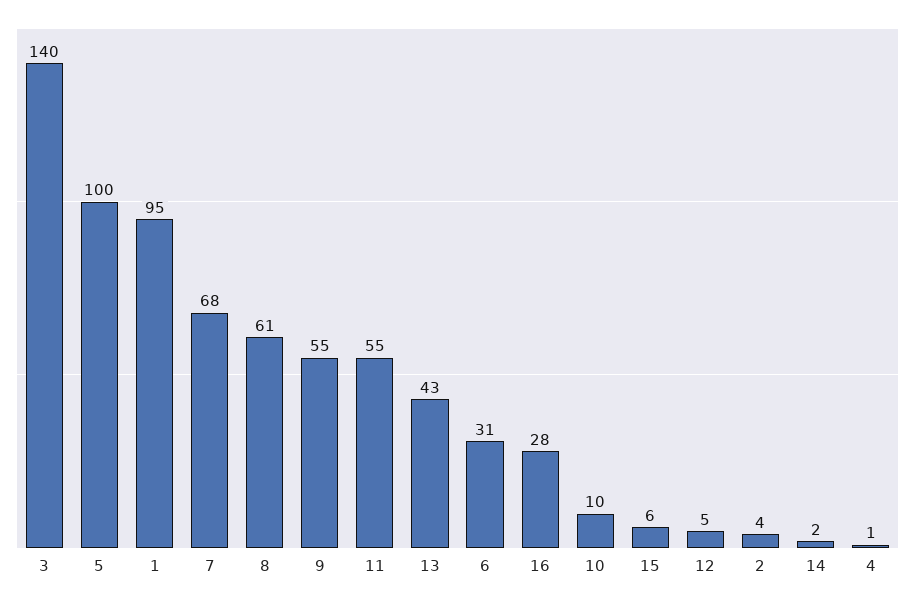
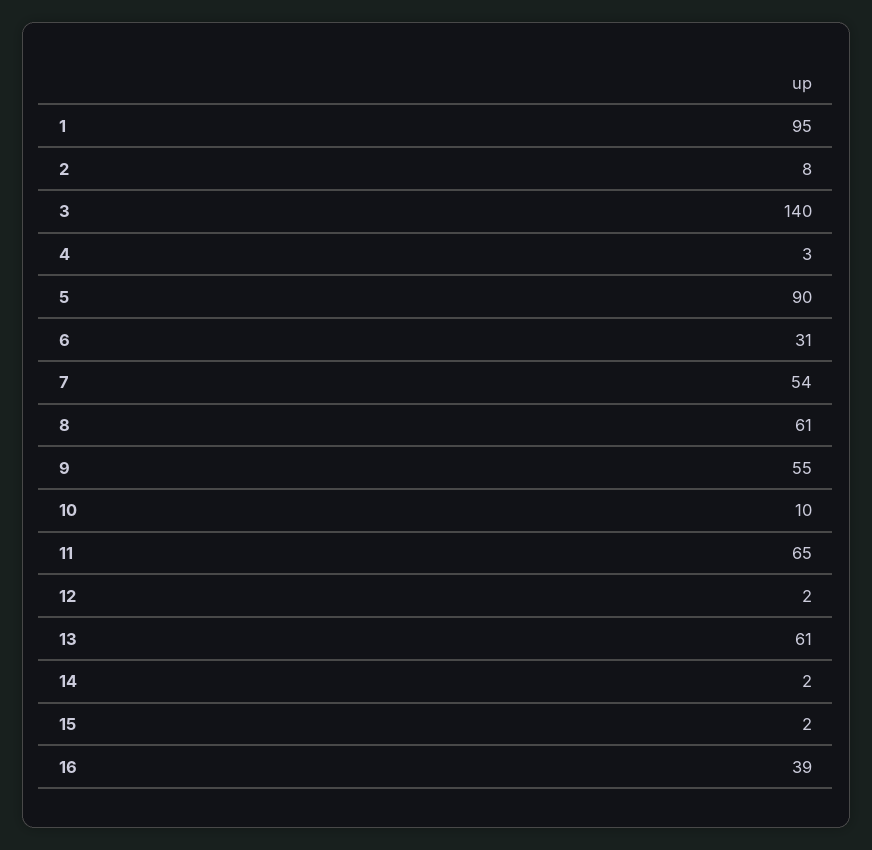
5: 100 -> 90
7: 68 -> 54
11: 55 -> 65
13: 43 -> 61
16: 28 -> 39
15: 6 -> 2
12: 5 -> 2
2: 4 -> 8
4: 1 -> 3

